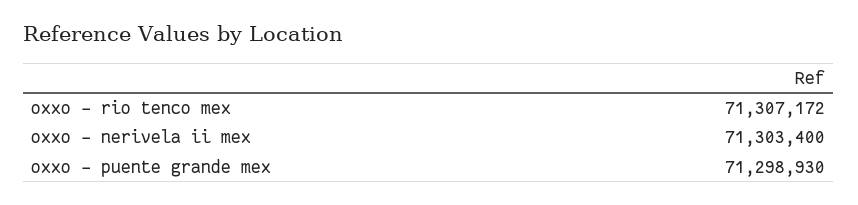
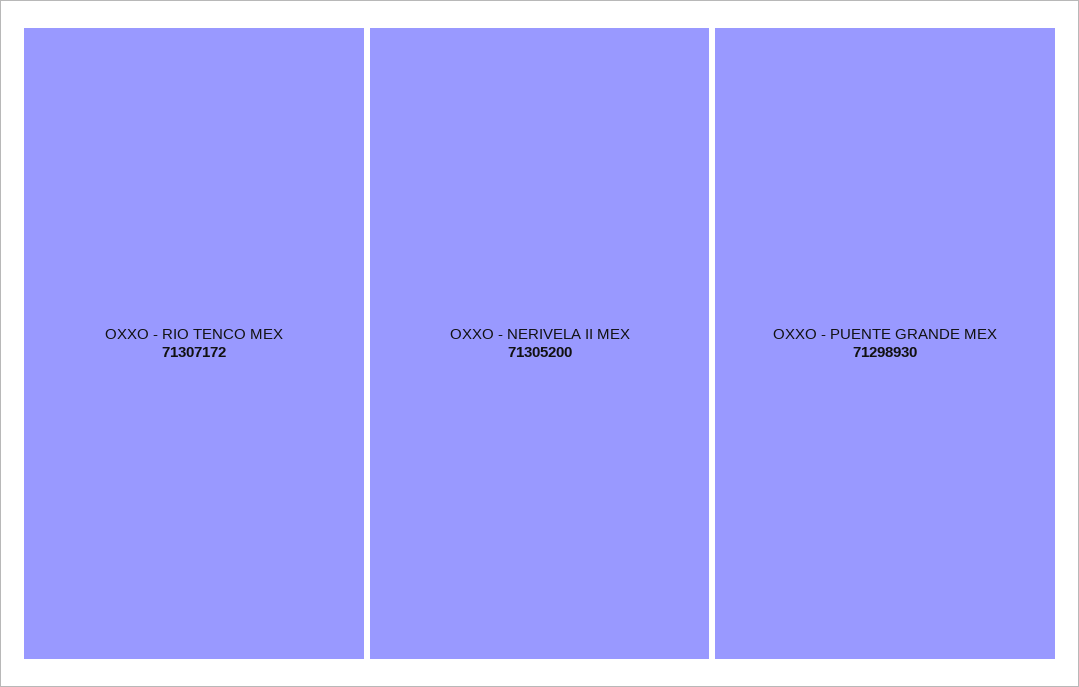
oxxo - nerivela ii mex: 71303400 -> 71305200

